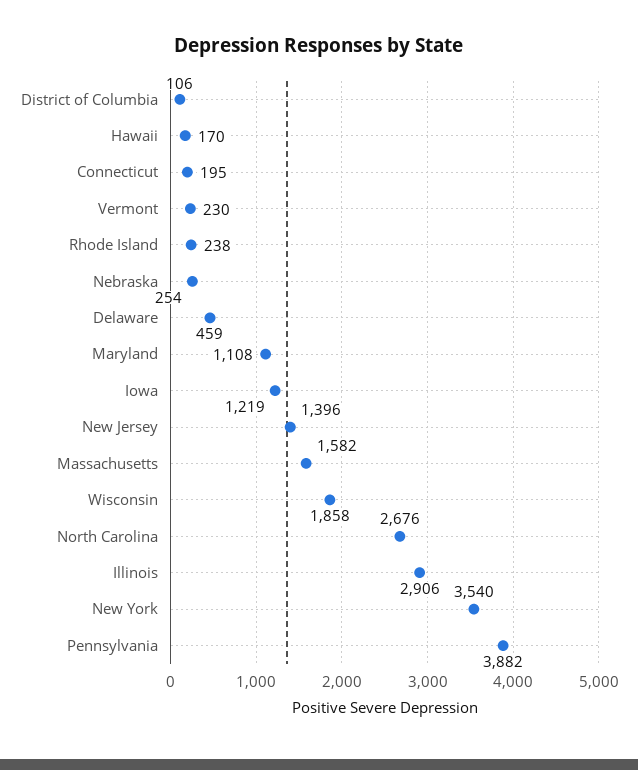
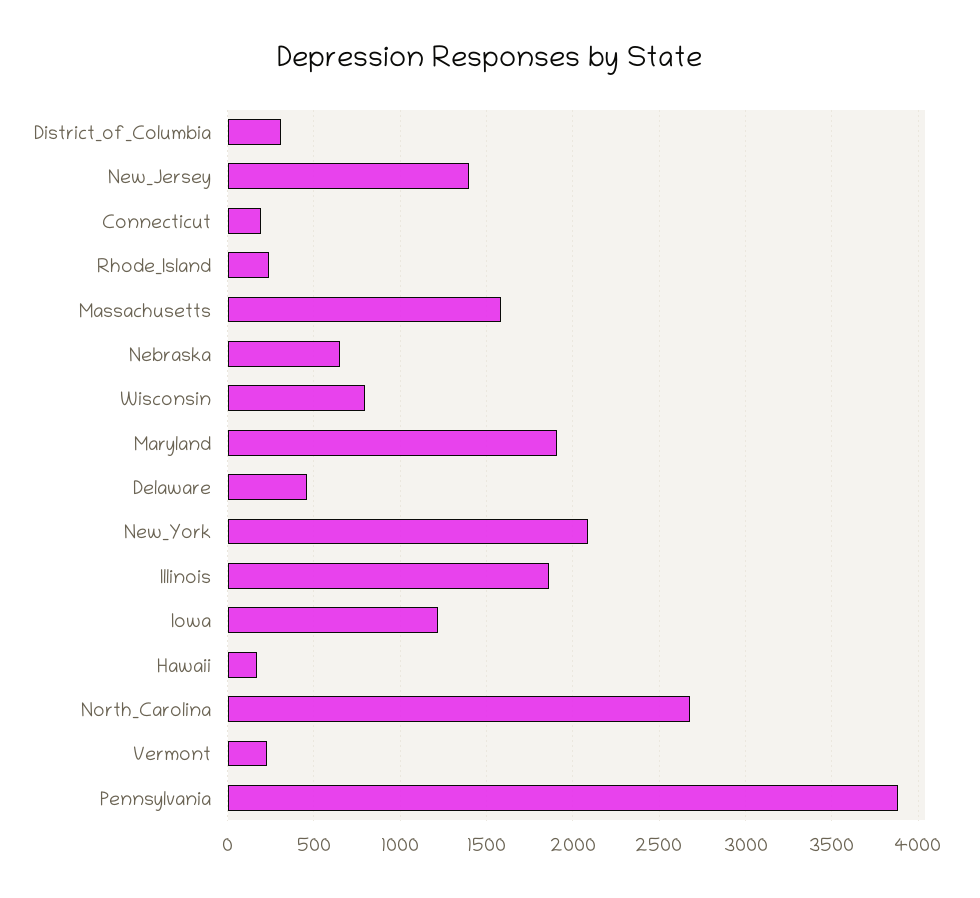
District of Columbia: 106 -> 300
Nebraska: 254 -> 650
Maryland: 1108 -> 1900
Wisconsin: 1858 -> 800
Illinois: 2906 -> 1850
New York: 3540 -> 2100

